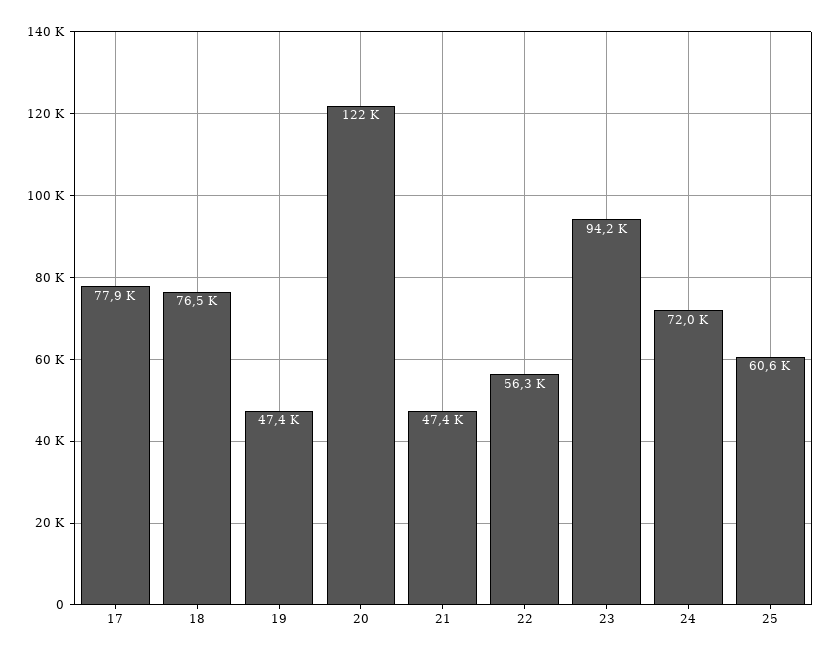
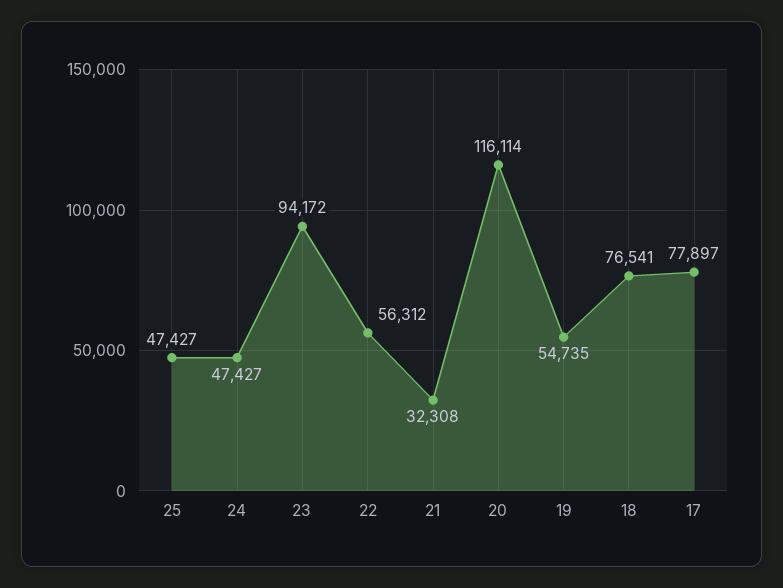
19: 47400 -> 54735
20: 122000 -> 116114
21: 47400 -> 32308
24: 72000 -> 47427
25: 60600 -> 47427

